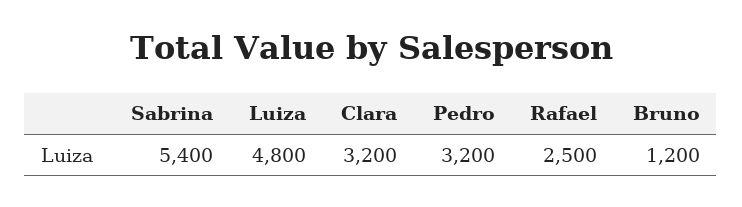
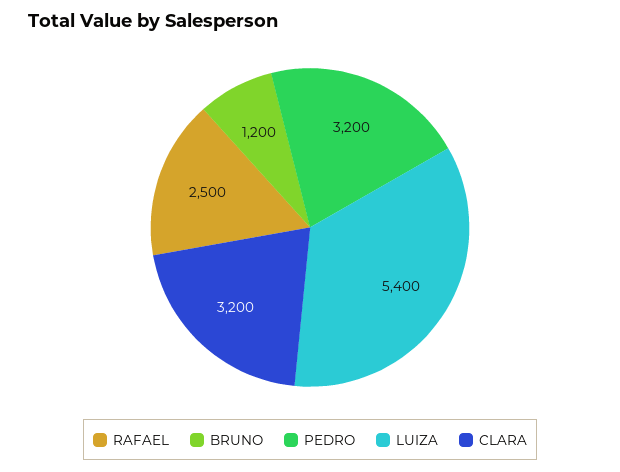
Sabrina: 5400 -> none
Luiza: 4800 -> 5400

